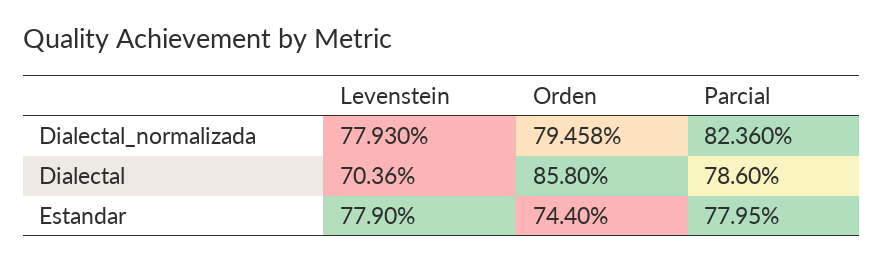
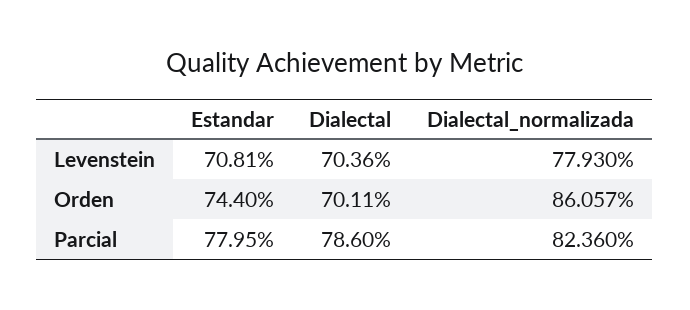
Orden, Dialectal_normalizada: 79.458 -> 86.057
Orden, Dialectal: 85.8 -> 70.11
Levenstein, Estandar: 77.9 -> 70.81

